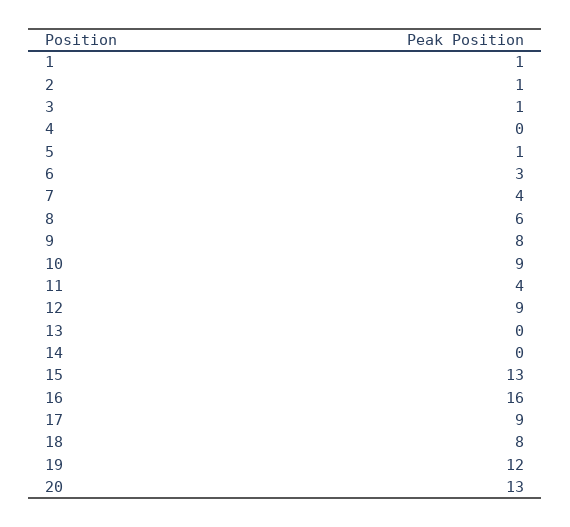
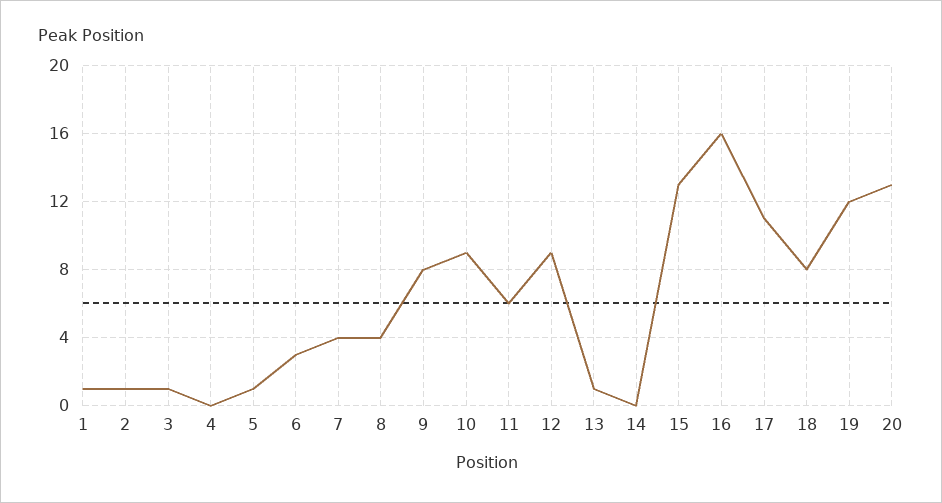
8: 6 -> 4
11: 4 -> 6
13: 0 -> 1
17: 9 -> 11

